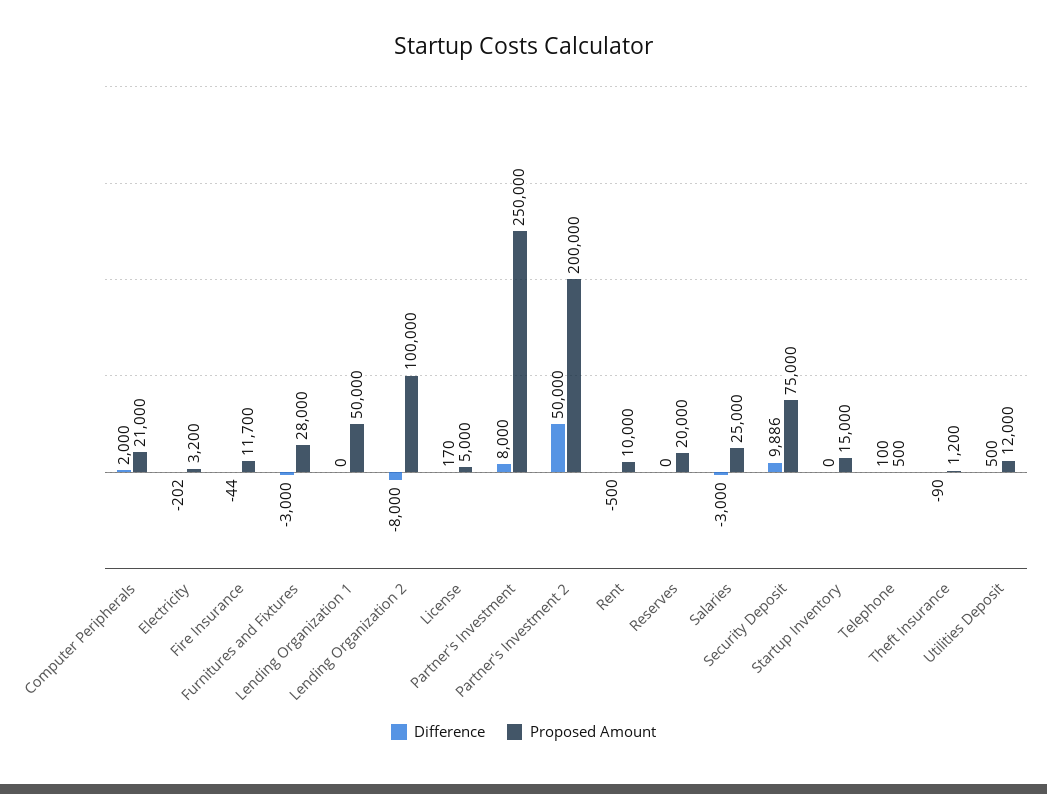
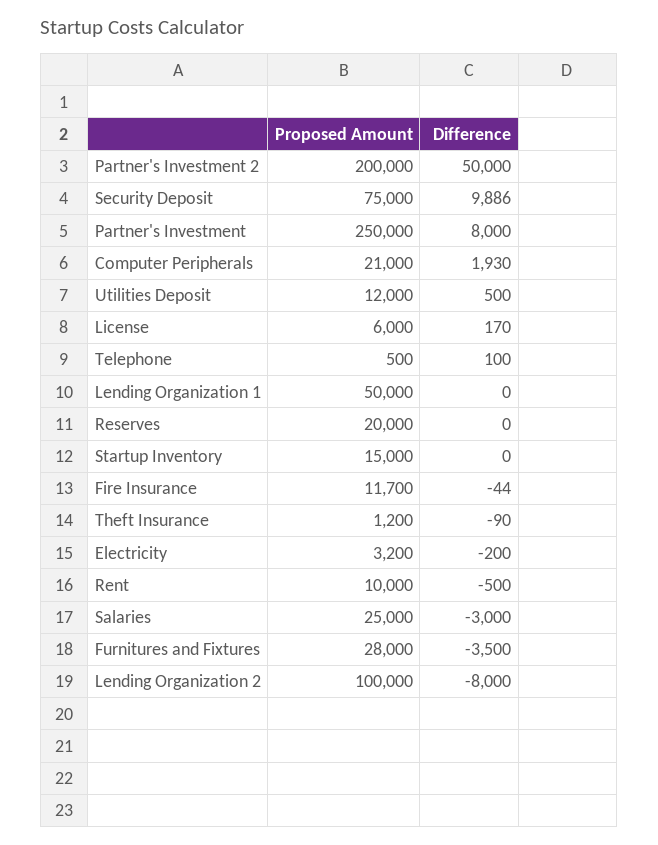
Difference, Computer Peripherals: 2000 -> 1930
Difference, Electricity: -202 -> -200
Difference, Furnitures and Fixtures: -3000 -> -3500
Proposed Amount, License: 5000 -> 6000

